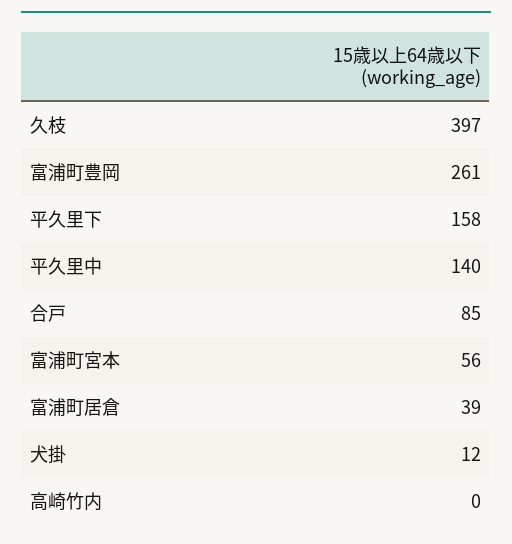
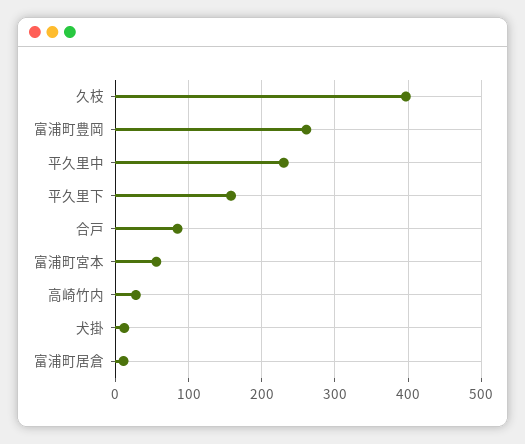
平久里中: 140 -> 230
富浦町居倉: 39 -> 10
高崎竹内: 0 -> 30

